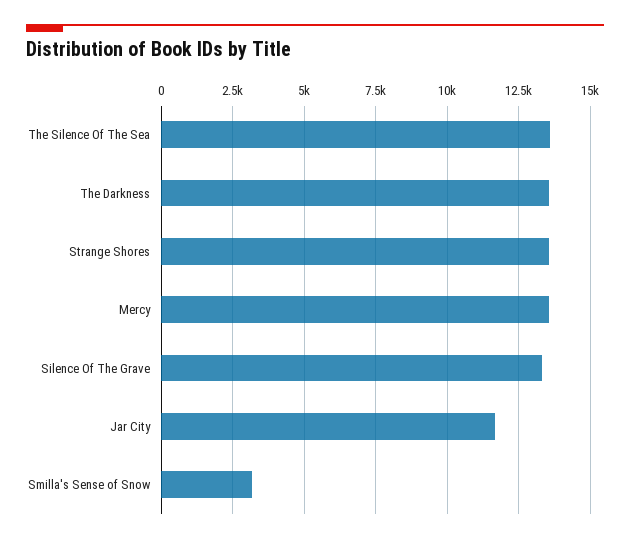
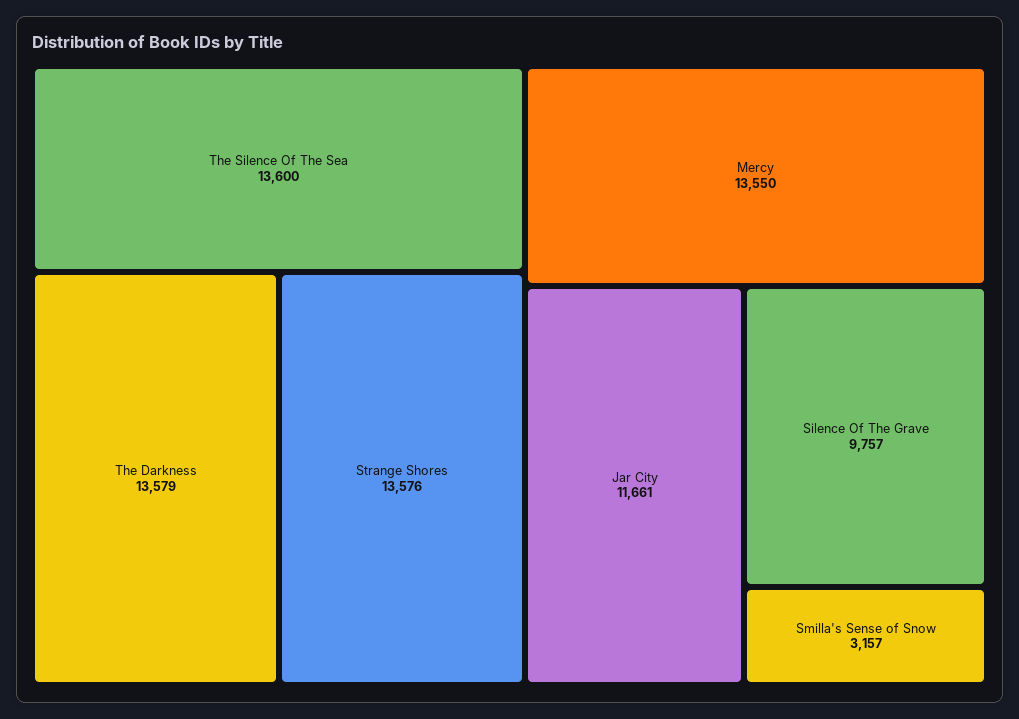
Silence Of The Grave: 13250 -> 9757

